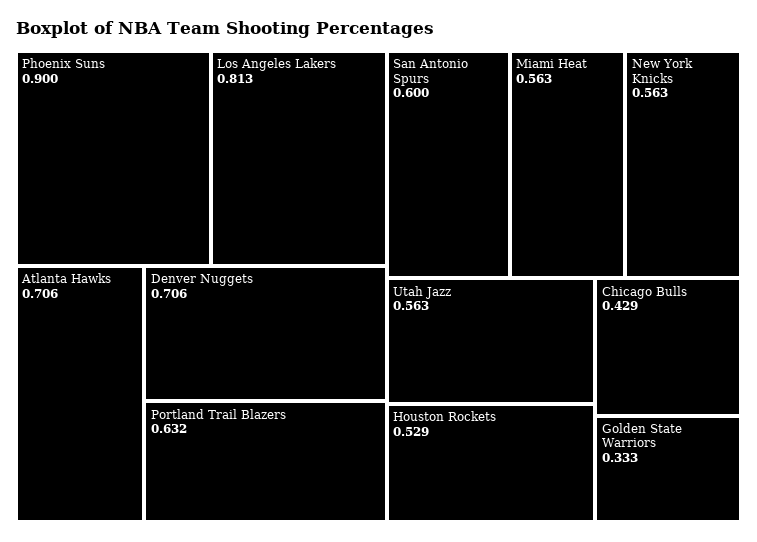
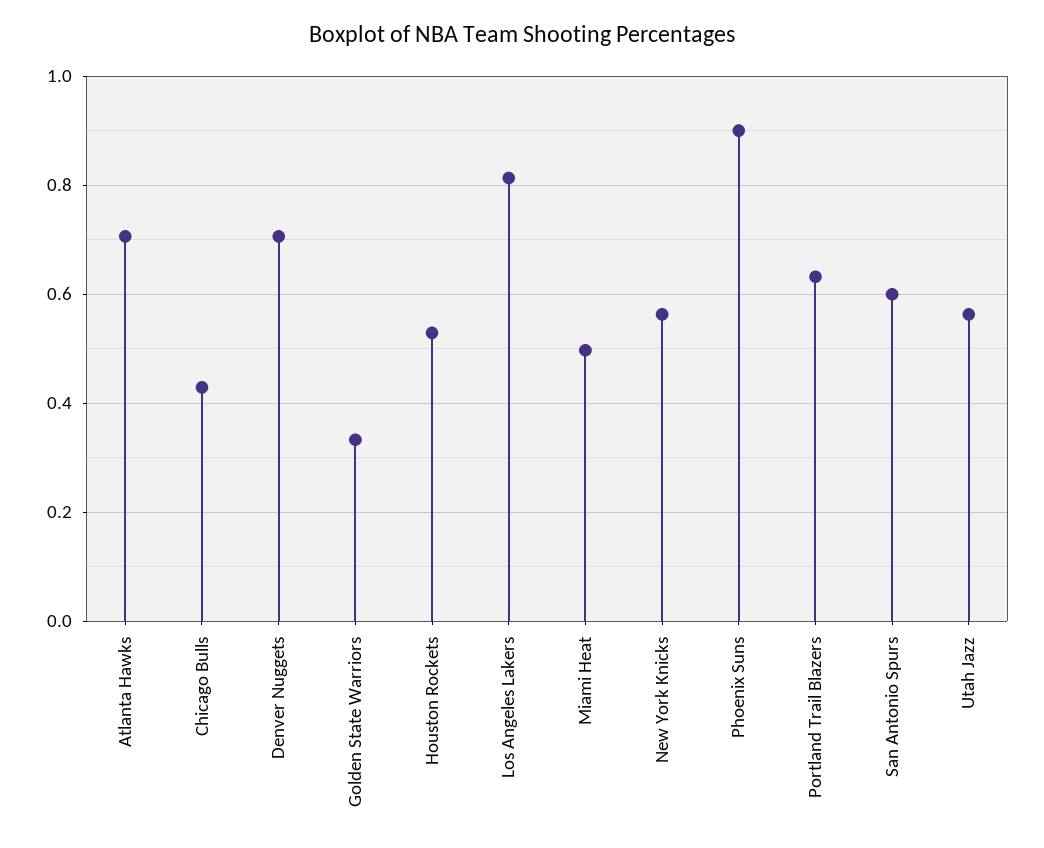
Miami Heat: 0.563 -> 0.5

